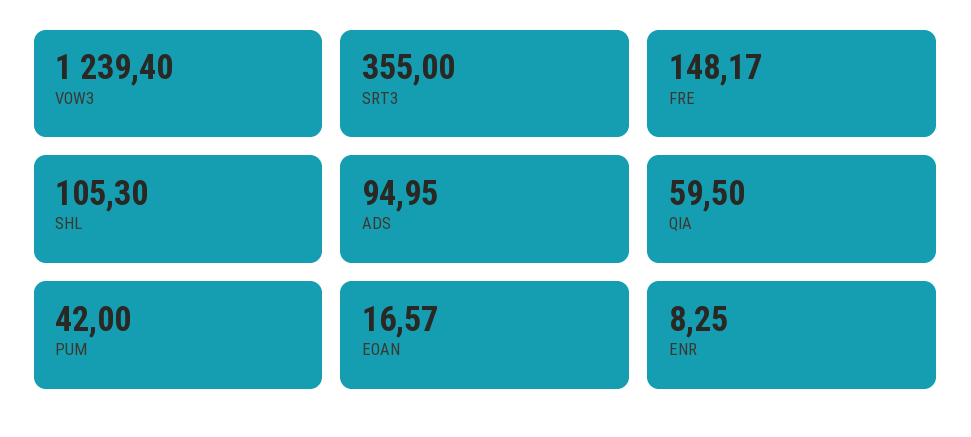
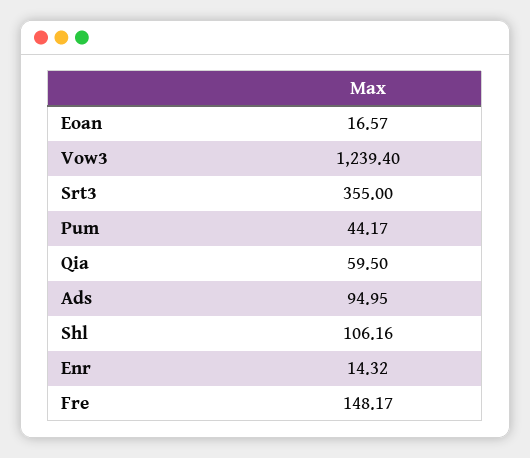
SHL: 105.3 -> 106.16
PUM: 42 -> 44.17
ENR: 8.25 -> 14.32

